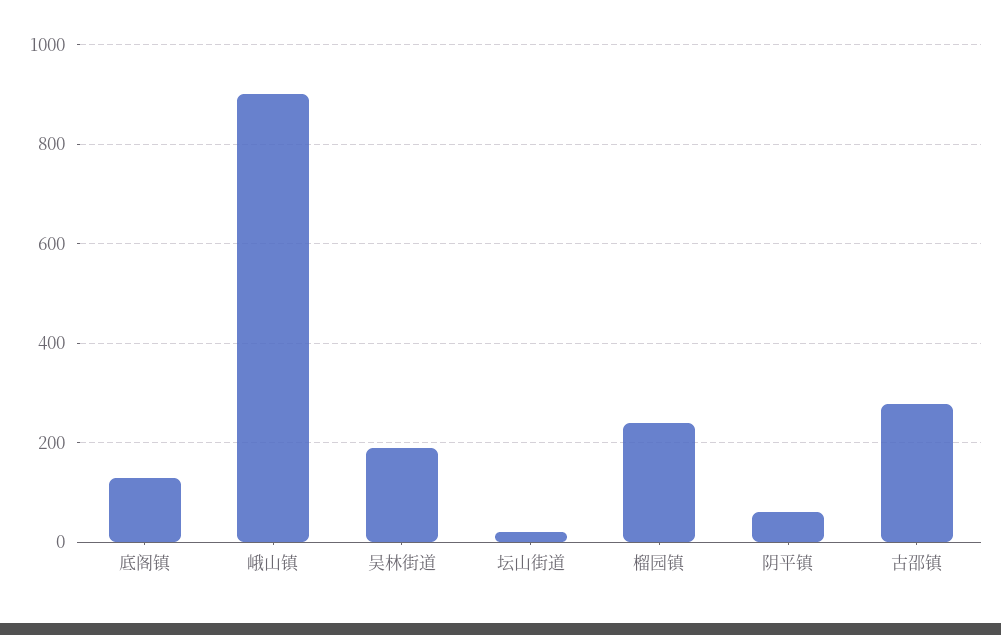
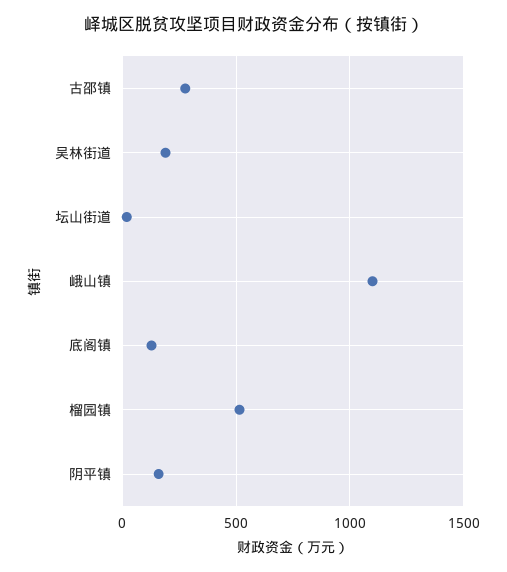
峨山镇: 900 -> 1100
榴园镇: 240 -> 500
阴平镇: 60 -> 150

